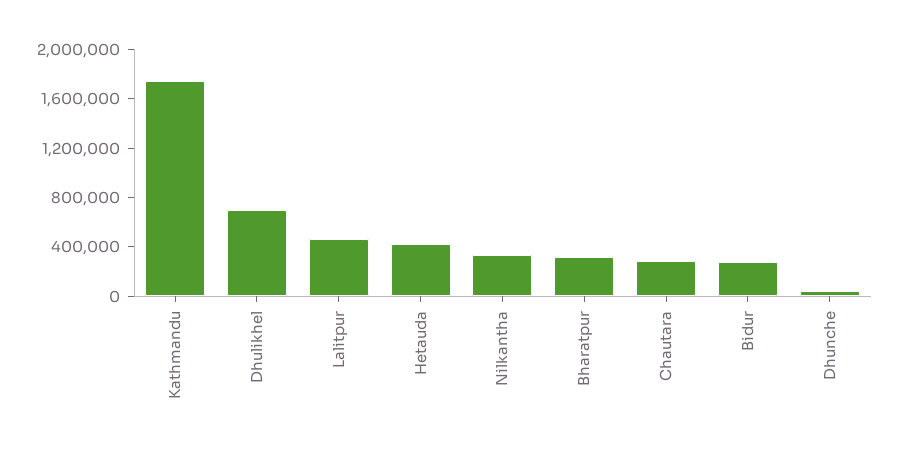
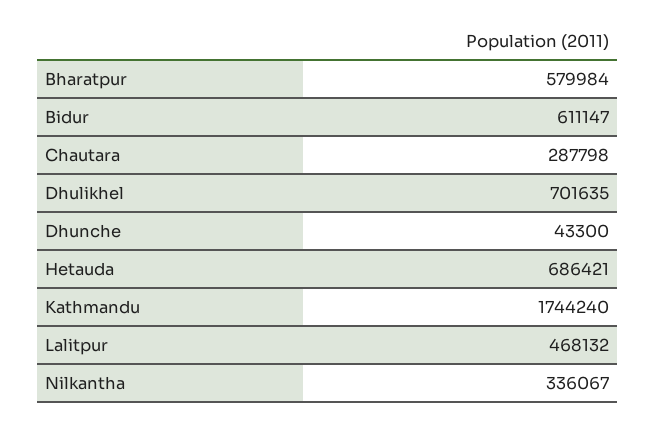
Hetauda: 400000 -> 686421
Bharatpur: 300000 -> 579984
Bidur: 300000 -> 611147

